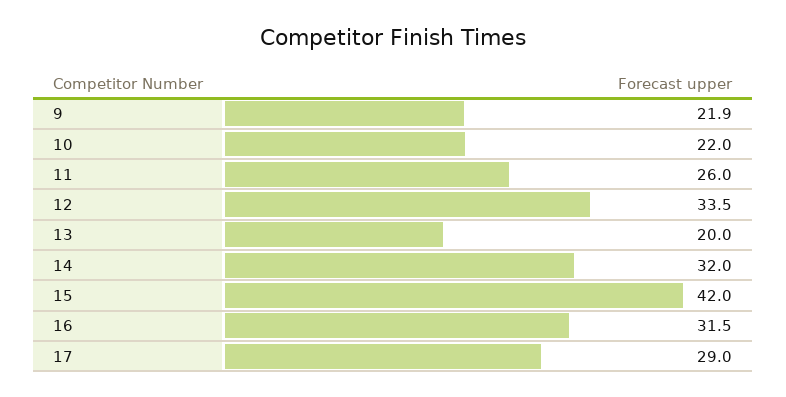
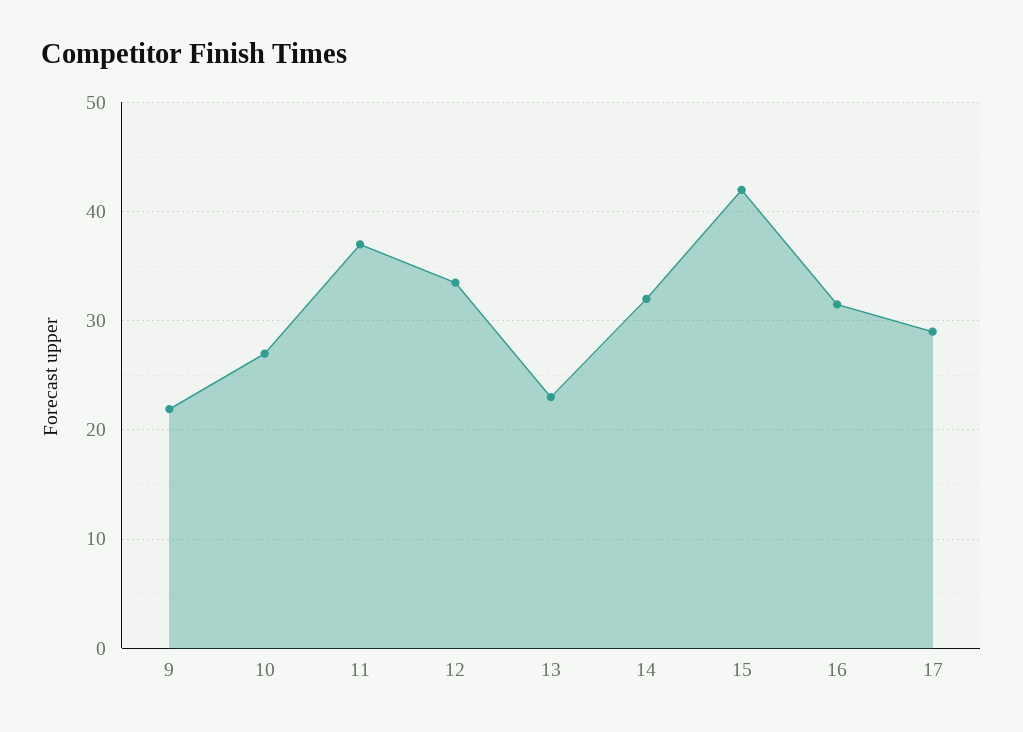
10: 22 -> 27
11: 26 -> 37
13: 20 -> 23

